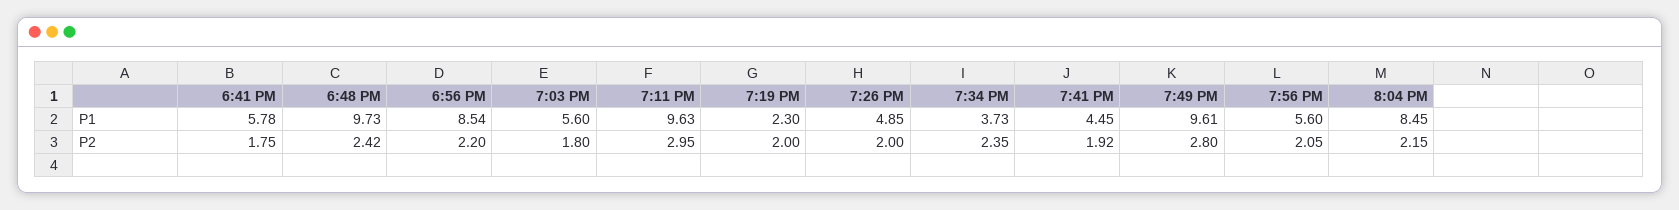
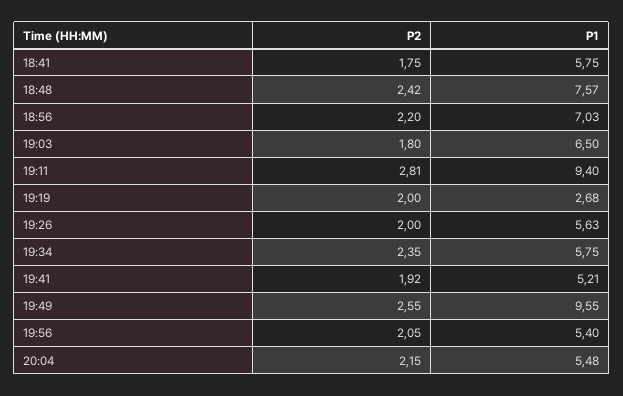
6:41 PM, P1: 5.78 -> 5.75
6:48 PM, P1: 9.73 -> 7.57
6:56 PM, P1: 8.54 -> 7.03
7:03 PM, P1: 5.6 -> 6.5
7:11 PM, P1: 9.63 -> 9.4
7:19 PM, P1: 2.3 -> 2.68
7:26 PM, P1: 4.85 -> 5.63
7:34 PM, P1: 3.73 -> 5.75
7:41 PM, P1: 4.45 -> 5.21
7:49 PM, P1: 9.61 -> 9.55
7:56 PM, P1: 5.6 -> 5.4
8:04 PM, P1: 8.45 -> 5.48
7:11 PM, P2: 2.95 -> 2.81
7:49 PM, P2: 2.8 -> 2.55

